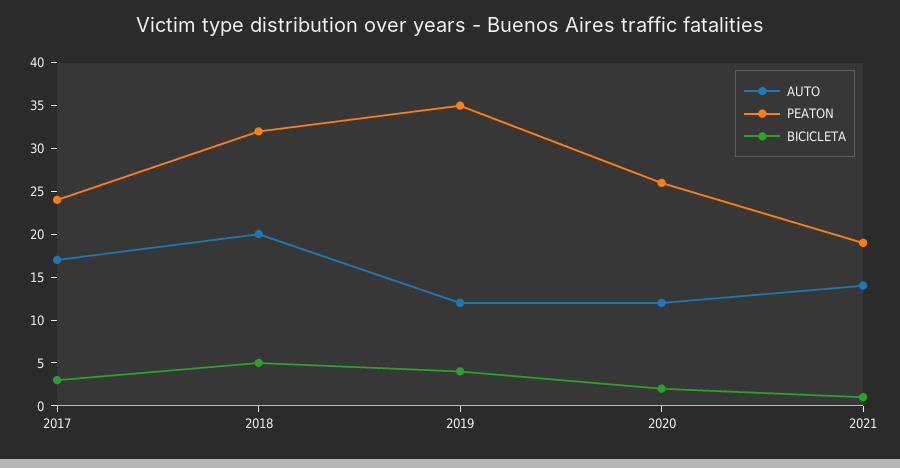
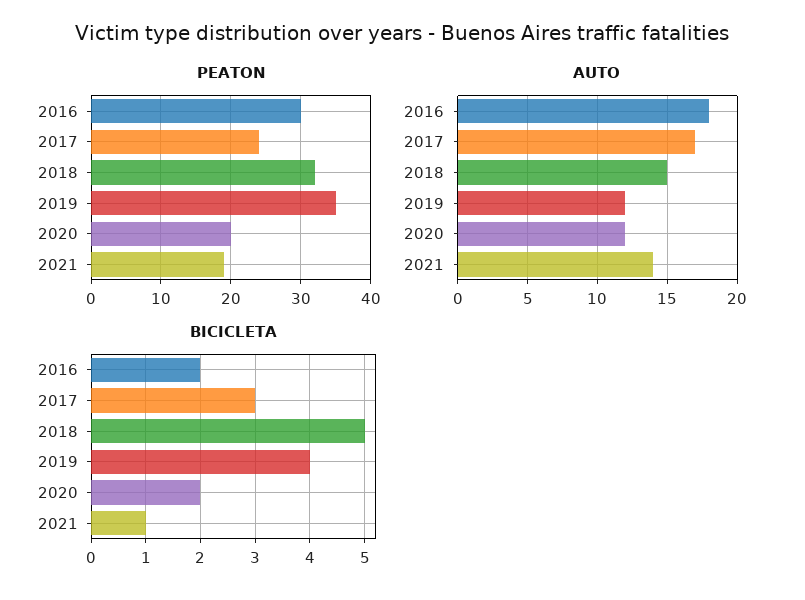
AUTO, 2018: 20 -> 15
PEATON, 2020: 26 -> 20
PEATON, 2016: none -> 30
AUTO, 2016: none -> 18
BICICLETA, 2016: none -> 2

